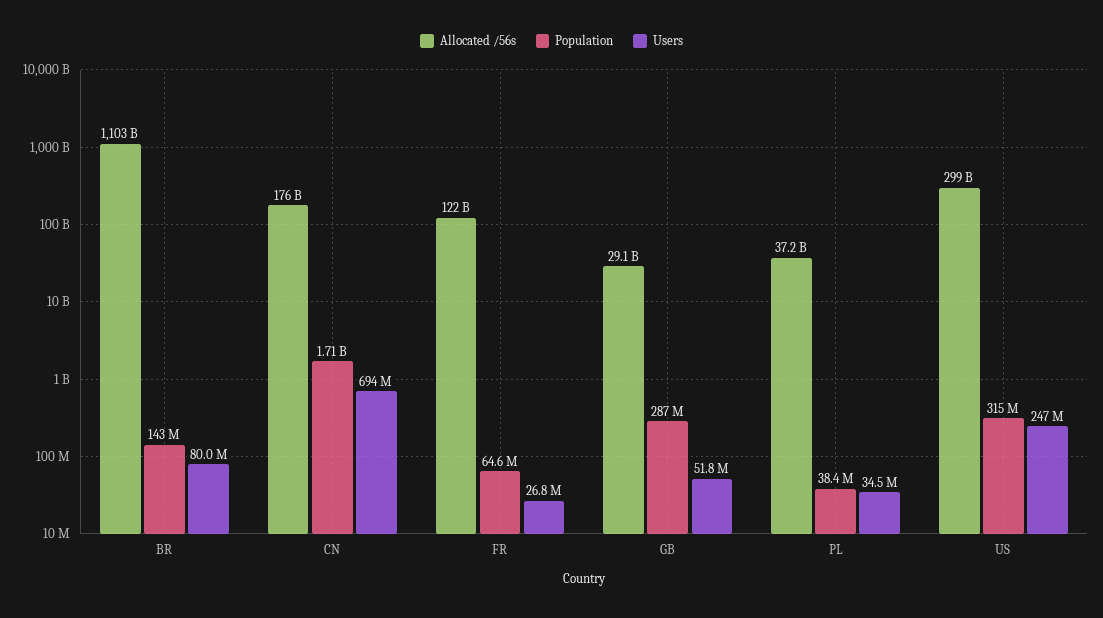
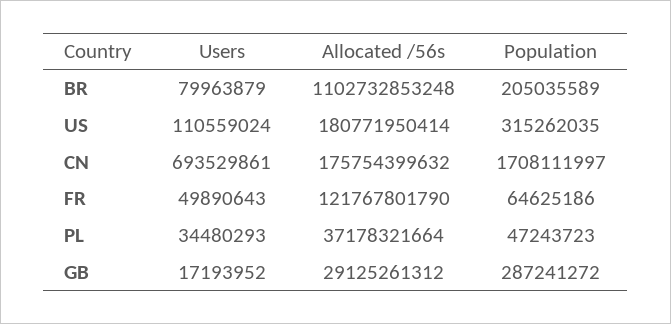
Population, BR: 143000000 -> 205035589
Users, FR: 26800000 -> 49890643
Users, GB: 51800000 -> 17193952
Population, PL: 38400000 -> 47243723
Allocated /56s, US: 299000000000 -> 180771950414
Users, US: 247000000 -> 110559024

